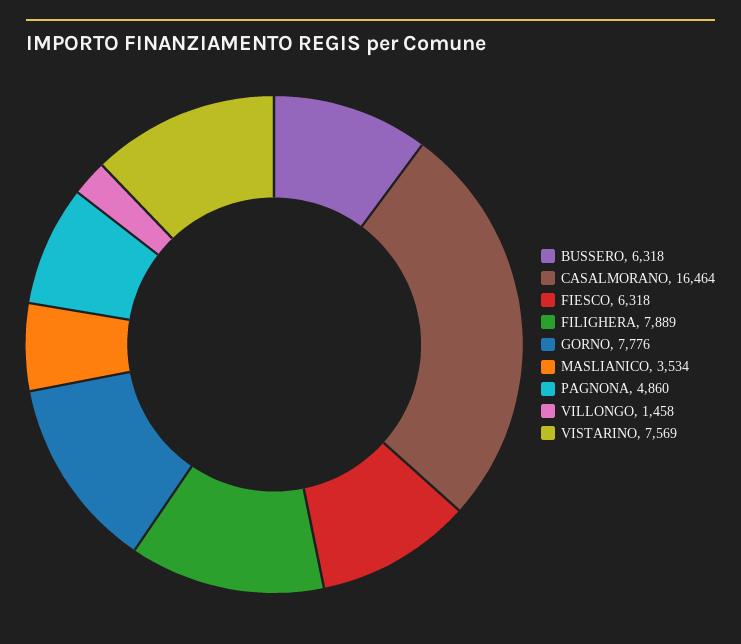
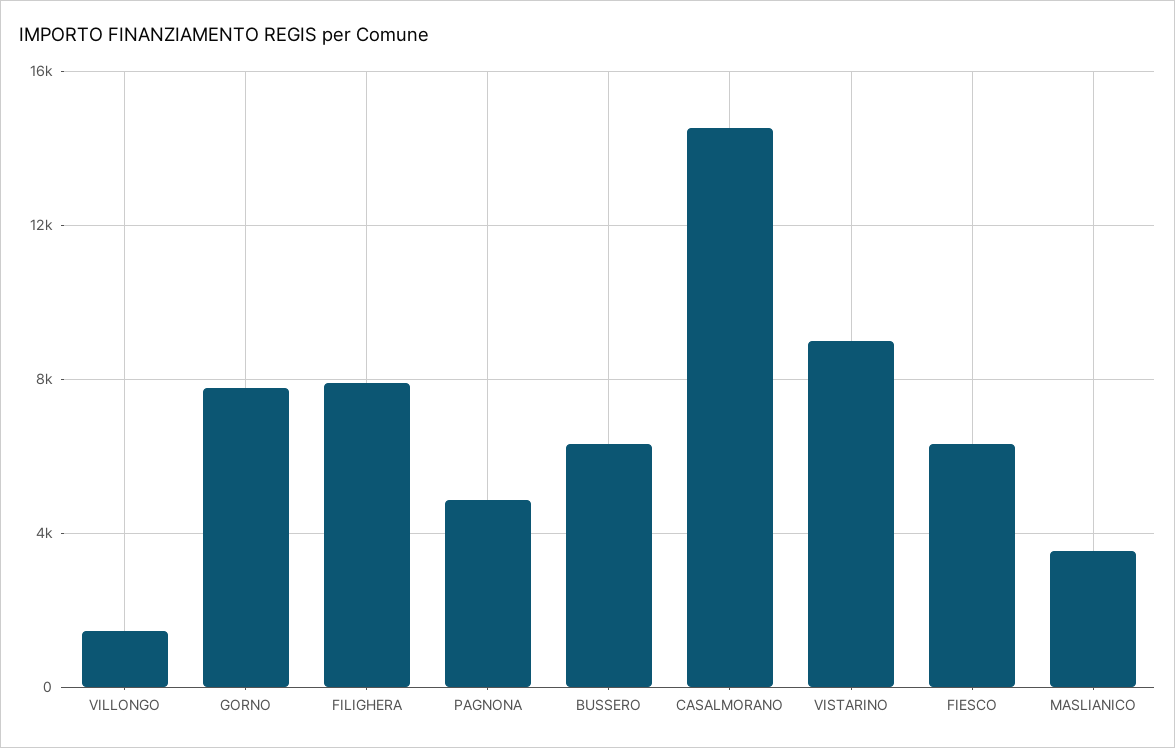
CASALMORANO: 16464 -> 14500
VISTARINO: 7569 -> 9000

